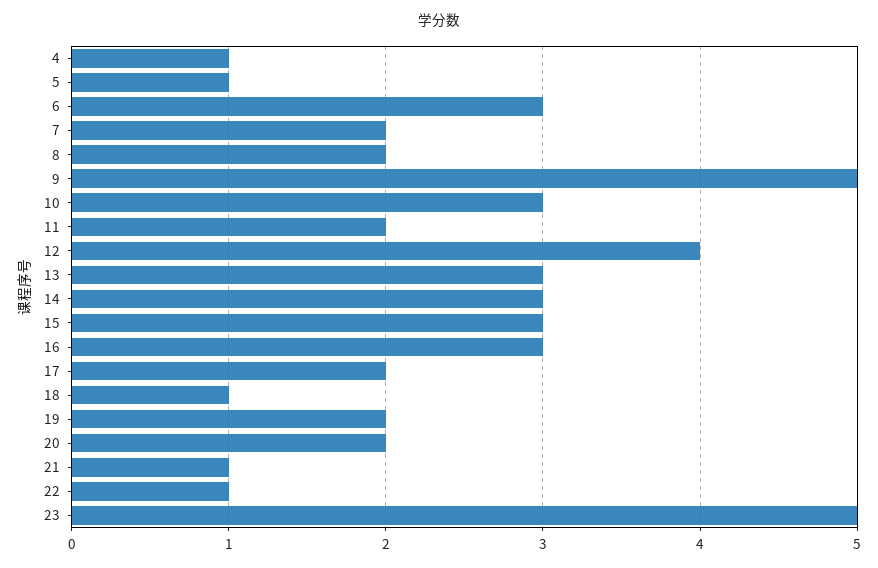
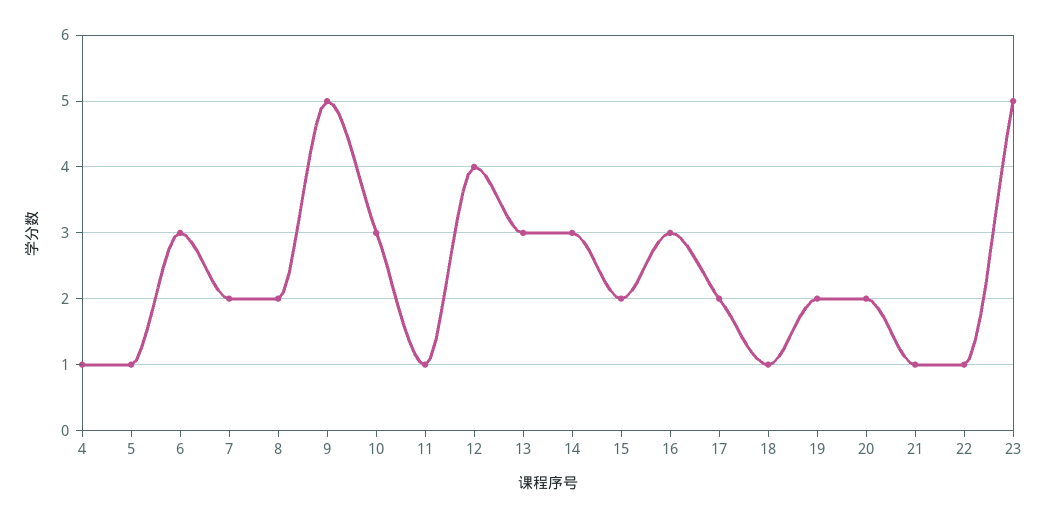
11: 2 -> 1
15: 3 -> 2

